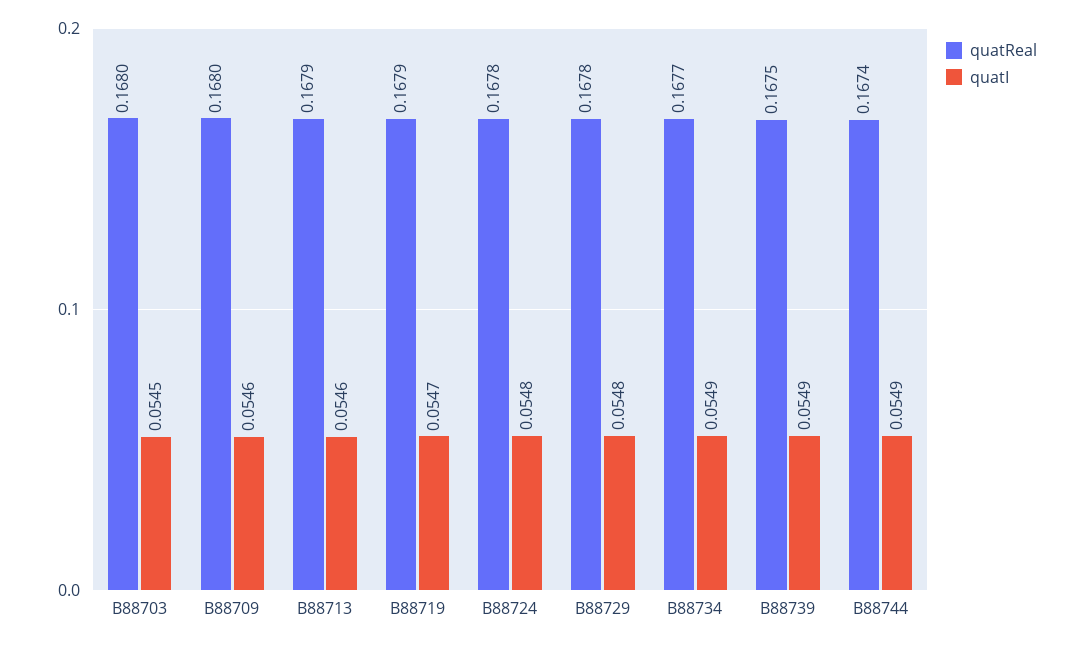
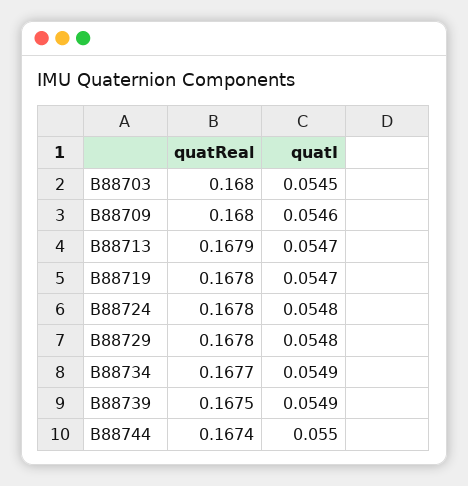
quatI, B88713: 0.0546 -> 0.0547
quatReal, B88719: 0.1679 -> 0.1678
quatI, B88744: 0.0549 -> 0.055

